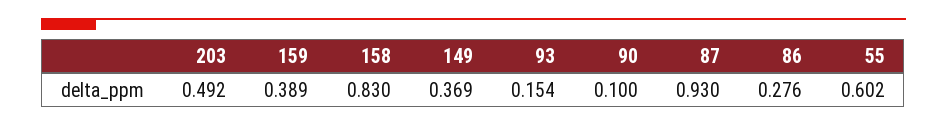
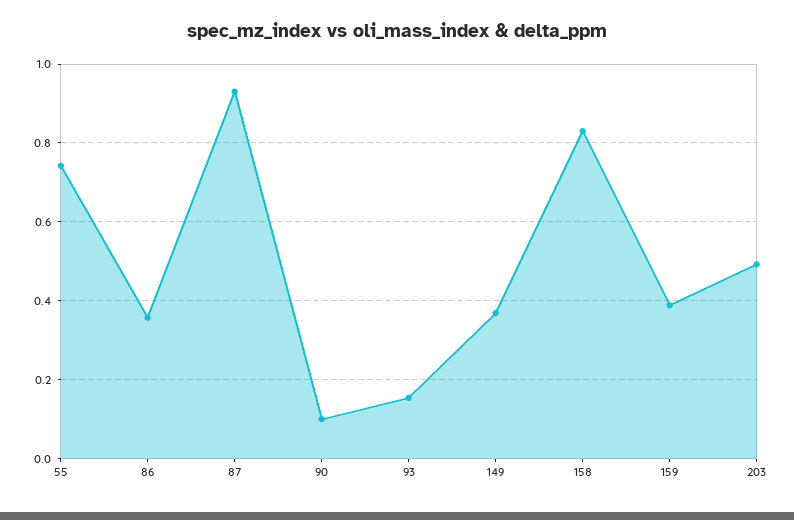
86: 0.276 -> 0.36
55: 0.602 -> 0.74

